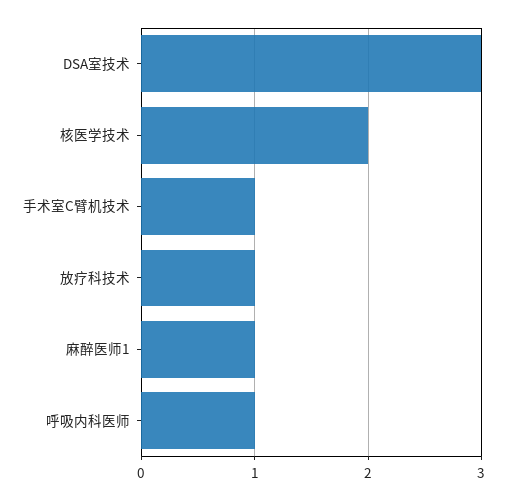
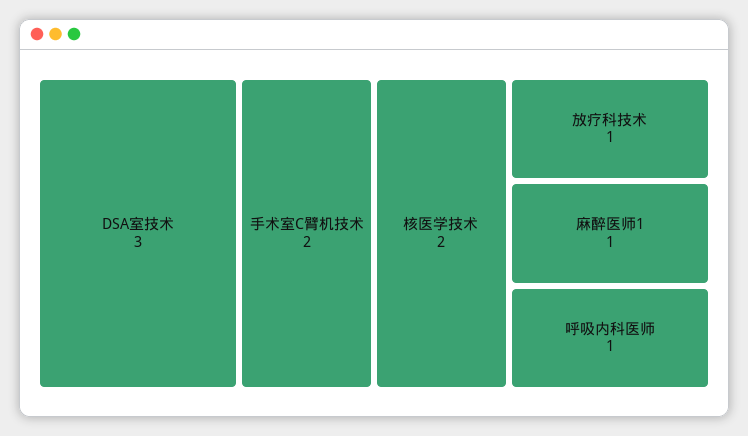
手术室C臂机技术: 1 -> 2

